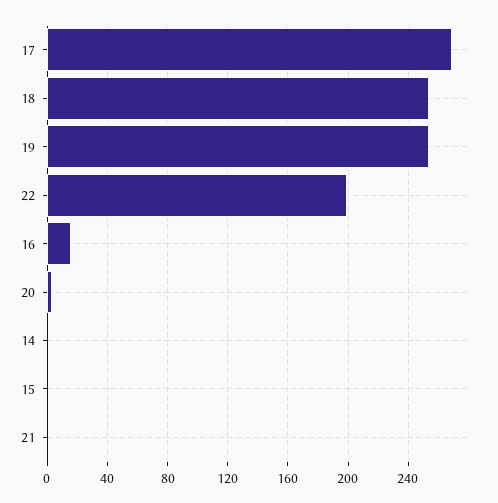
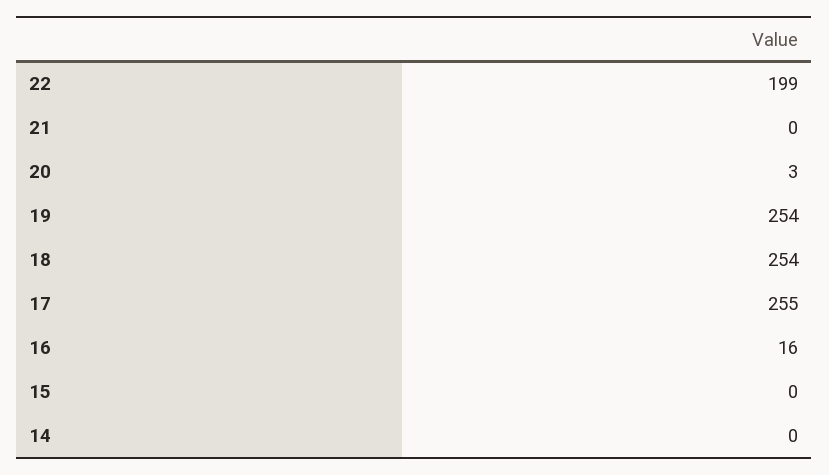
17: 270 -> 255

